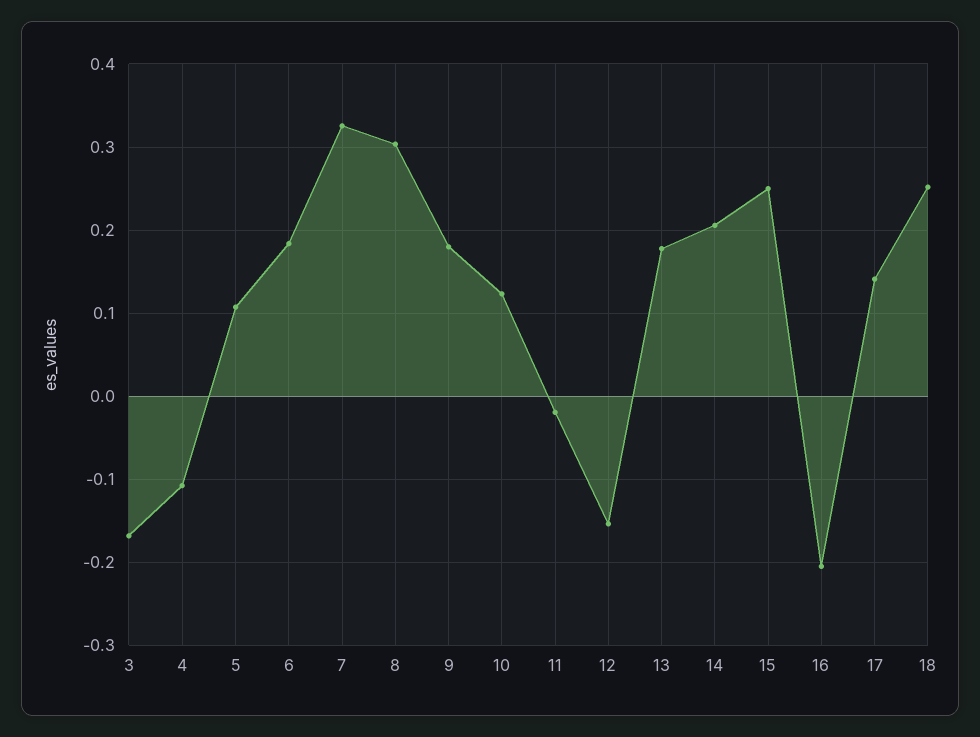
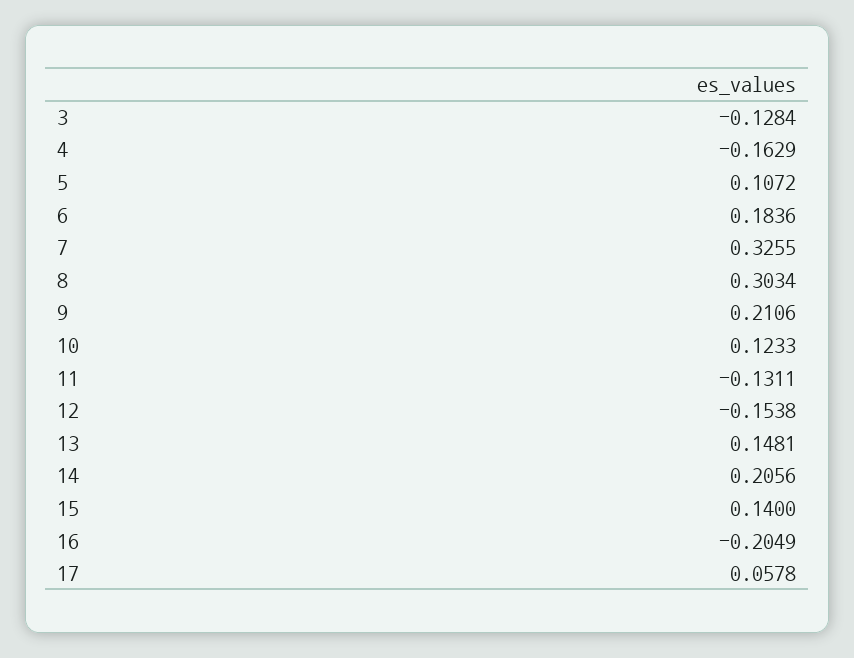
3: -0.17 -> -0.1284
4: -0.11 -> -0.1629
9: 0.18 -> 0.2106
11: -0.02 -> -0.1311
13: 0.18 -> 0.1481
15: 0.25 -> 0.14
17: 0.14 -> 0.0578
18: 0.25 -> none

